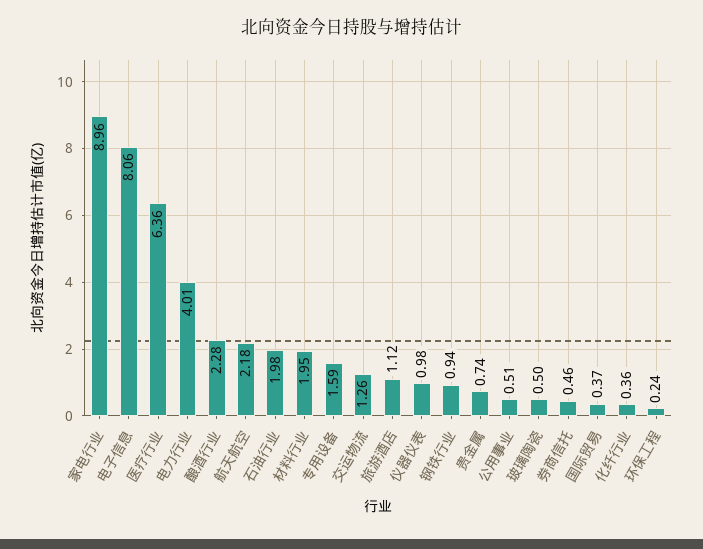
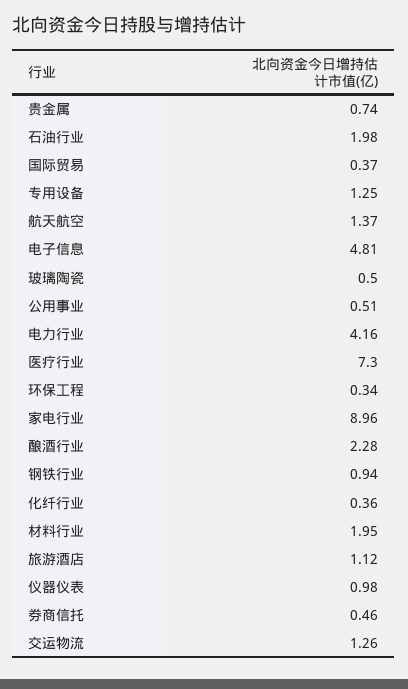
电子信息: 8.06 -> 4.81
医疗行业: 6.36 -> 7.3
电力行业: 4.01 -> 4.16
航天航空: 2.18 -> 1.37
专用设备: 1.59 -> 1.25
环保工程: 0.24 -> 0.34

